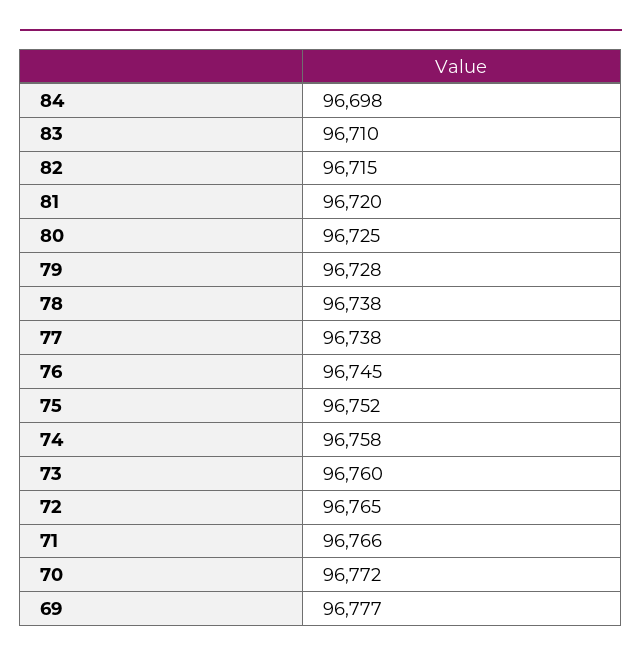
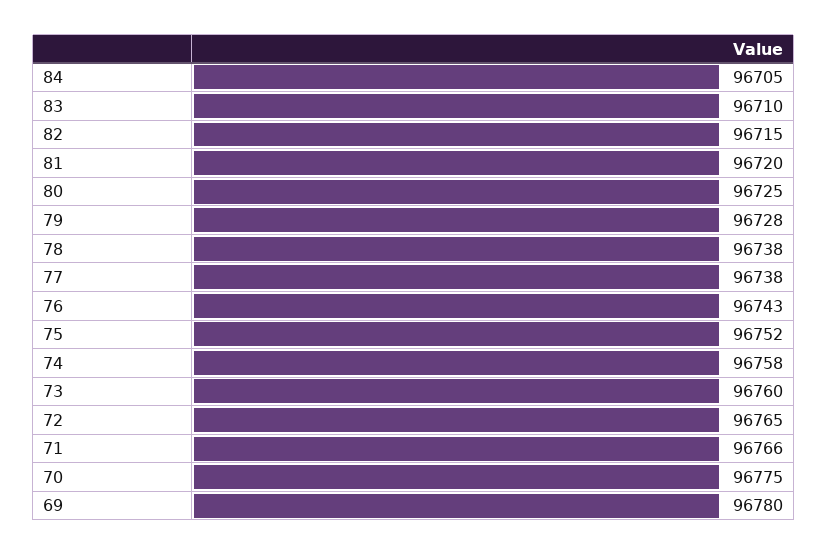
84: 96698 -> 96705
76: 96745 -> 96743
70: 96772 -> 96775
69: 96777 -> 96780

